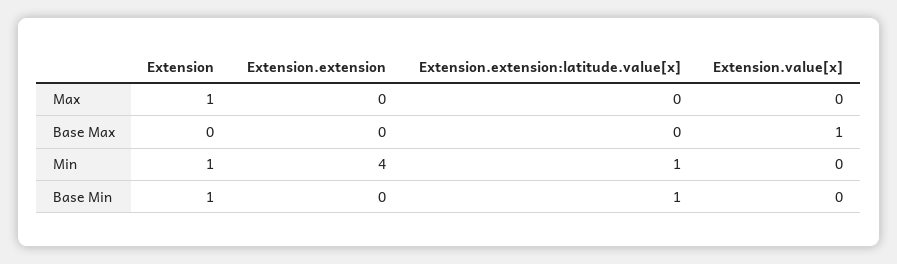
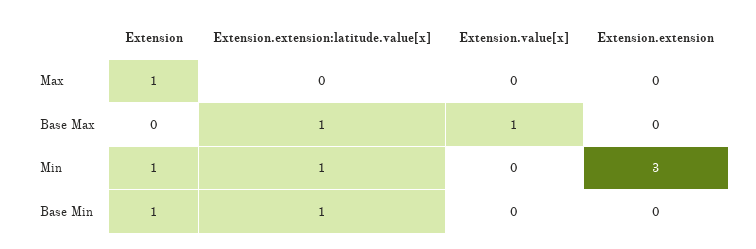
Extension.extension:latitude.value[x], Base Max: 0 -> 1
Extension.extension, Min: 4 -> 3

